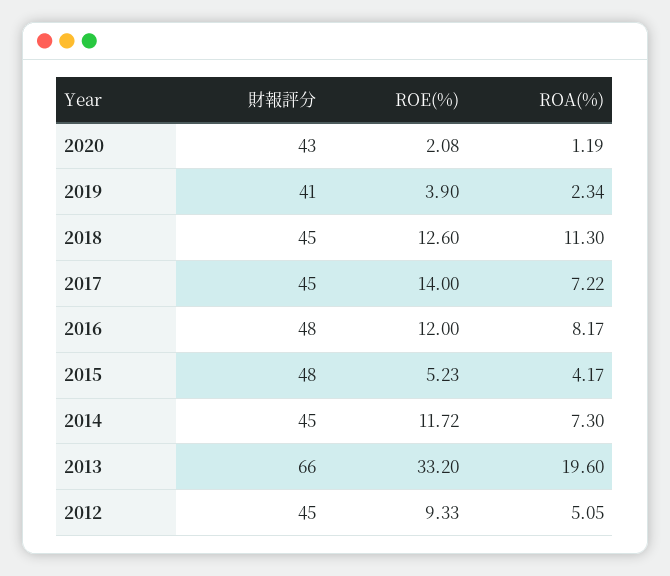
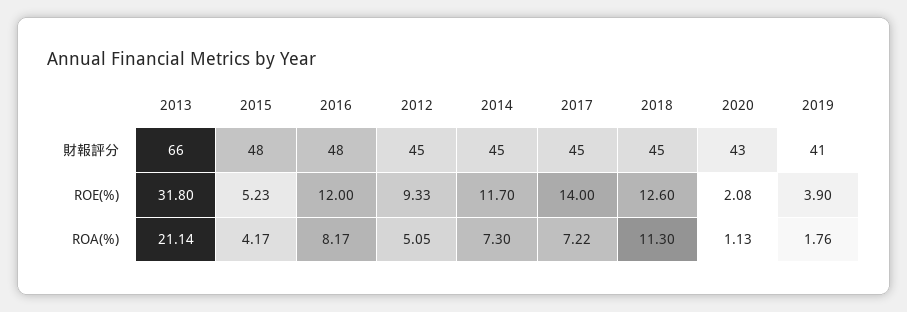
ROA(%), 2020: 1.19 -> 1.13
ROA(%), 2019: 2.34 -> 1.76
ROE(%), 2014: 11.72 -> 11.7
ROE(%), 2013: 33.2 -> 31.8
ROA(%), 2013: 19.6 -> 21.14

